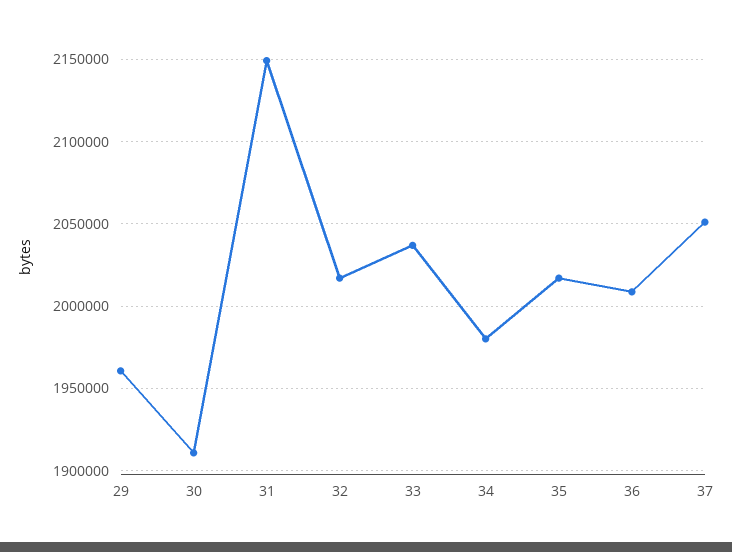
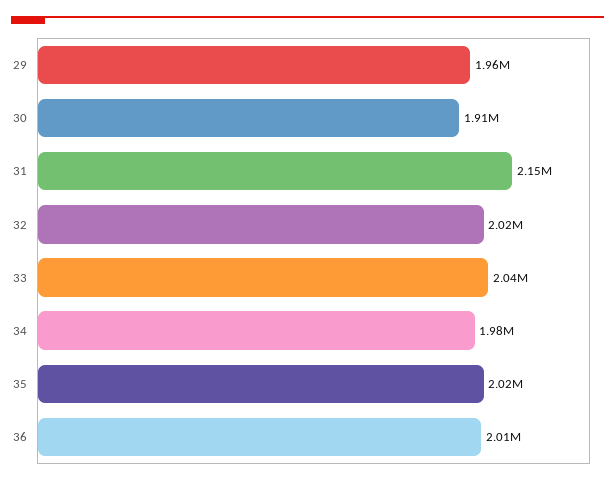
37: 2050000 -> none

